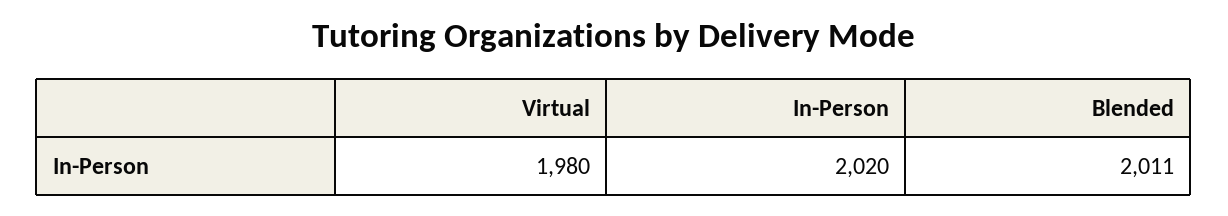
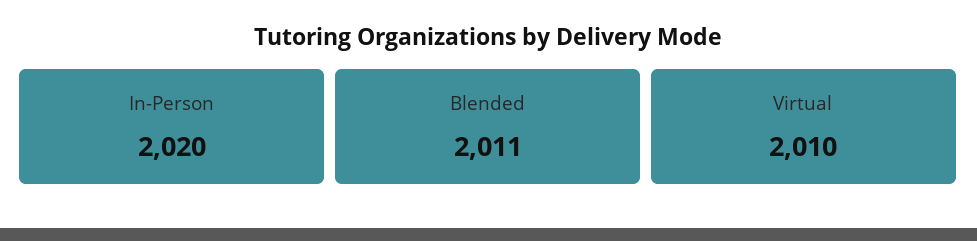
Virtual: 1980 -> 2010

